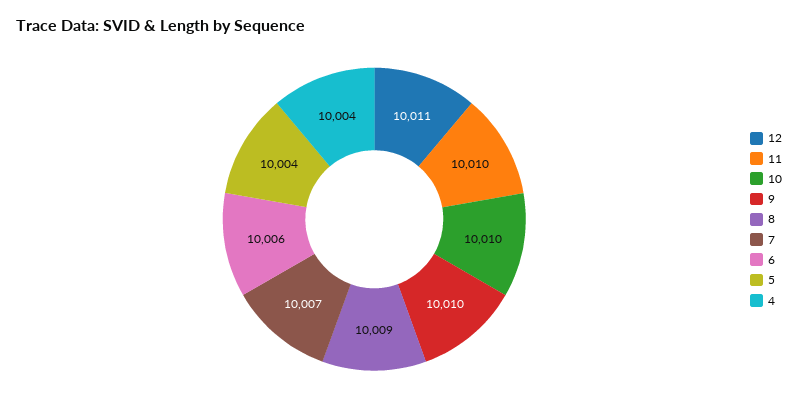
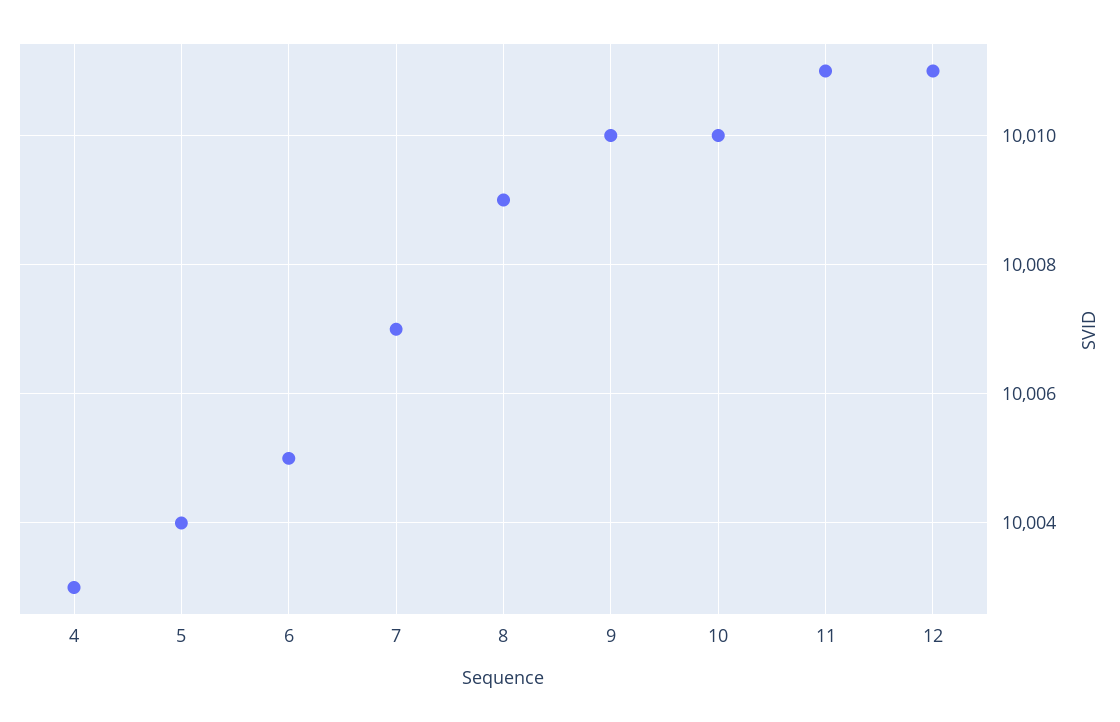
11: 10010 -> 10011
6: 10006 -> 10005
4: 10004 -> 10003

